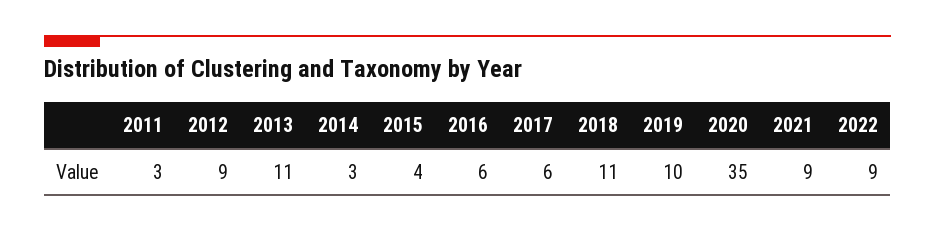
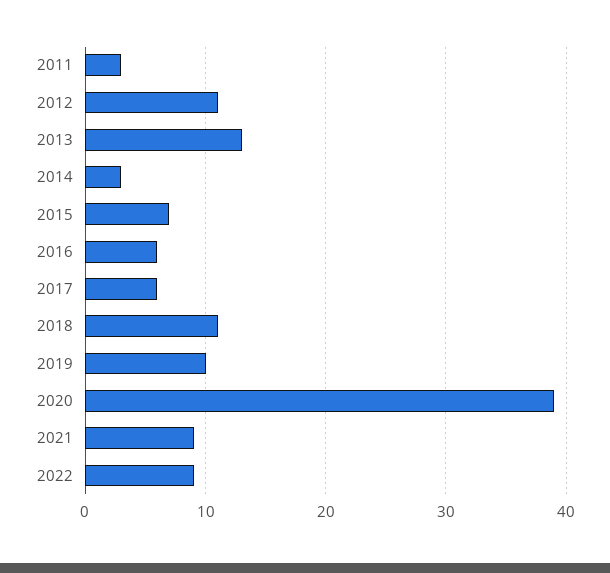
2012: 9 -> 11
2013: 11 -> 13
2015: 4 -> 7
2020: 35 -> 39

